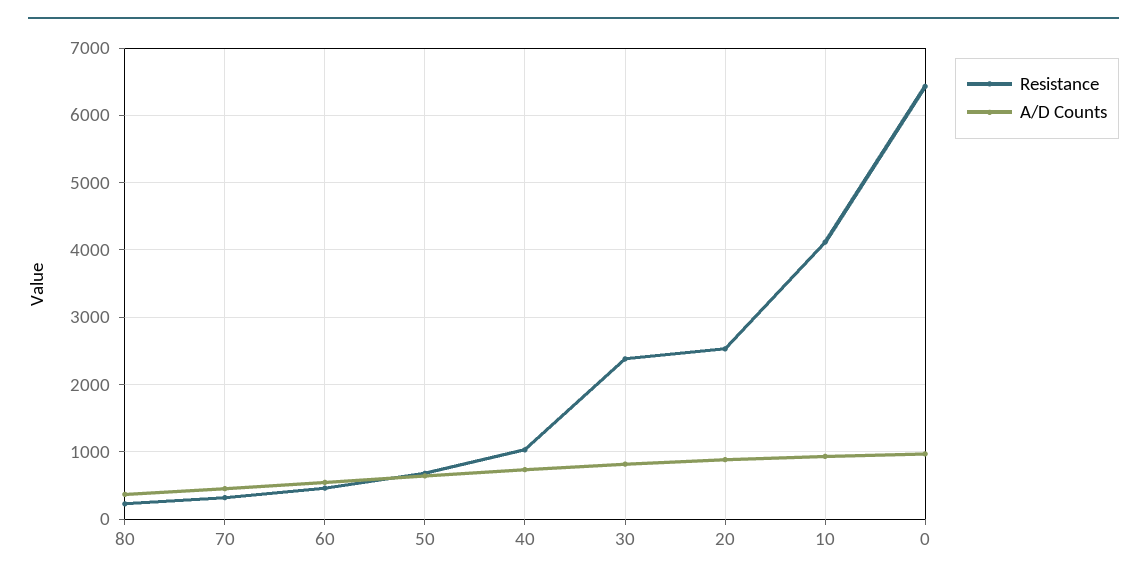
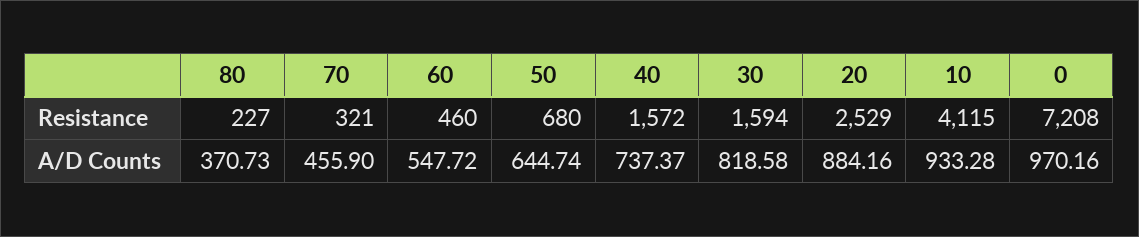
Resistance, 40: 1000 -> 1572
Resistance, 30: 2400 -> 1594
Resistance, 0: 6400 -> 7208

